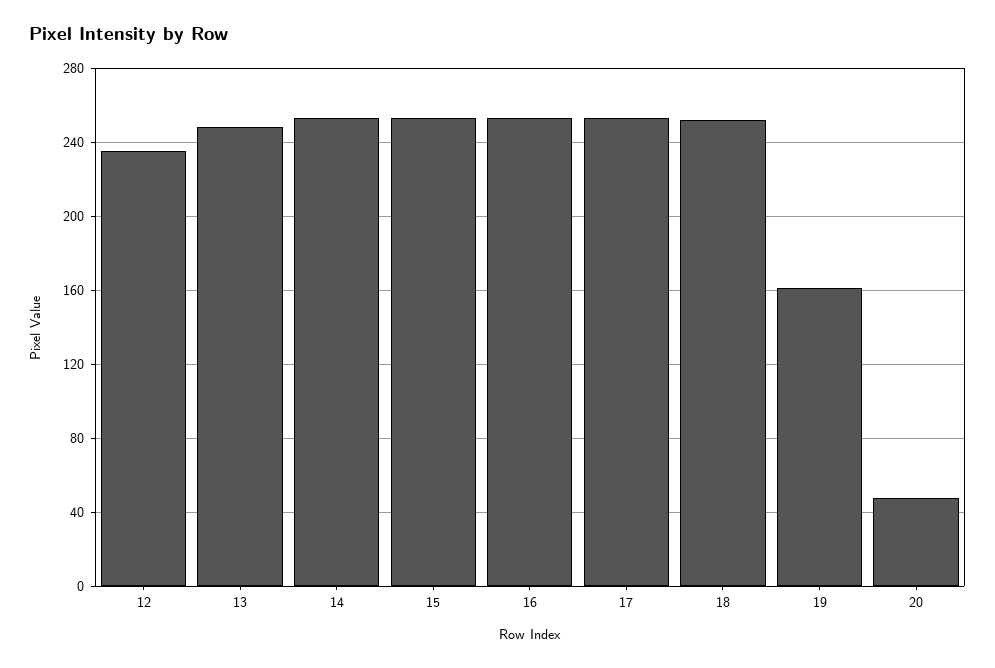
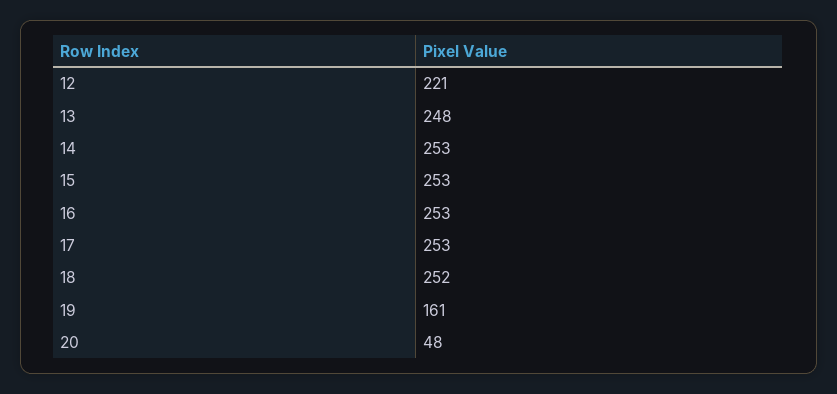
12: 235 -> 221

